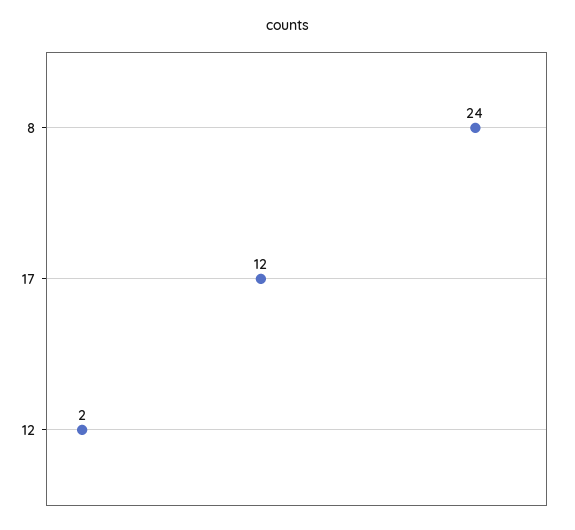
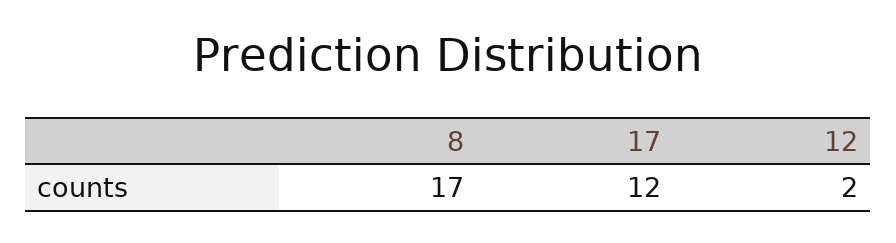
8: 24 -> 17

